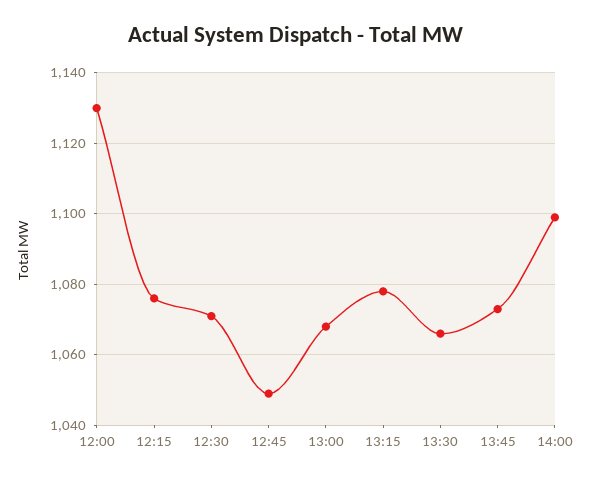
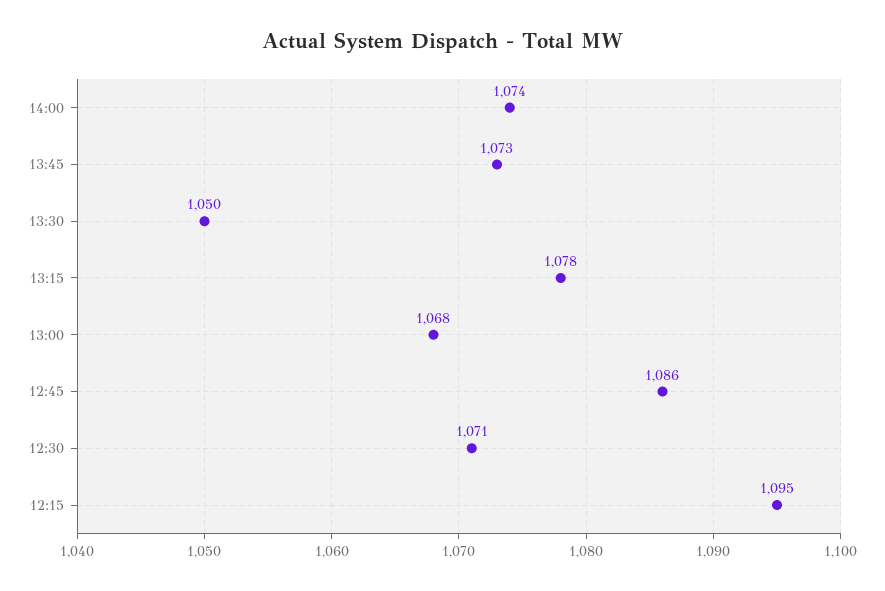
12:00: 1130 -> none
12:15: 1075 -> 1095
12:45: 1050 -> 1086
13:30: 1065 -> 1050
14:00: 1100 -> 1074

